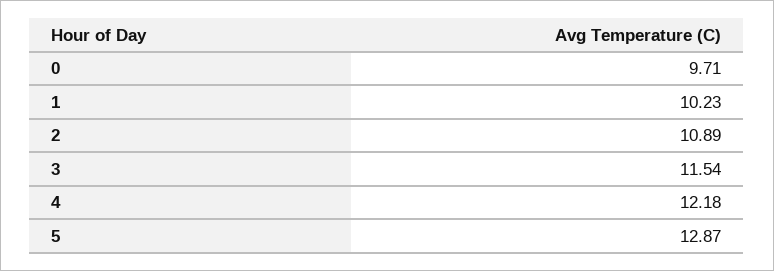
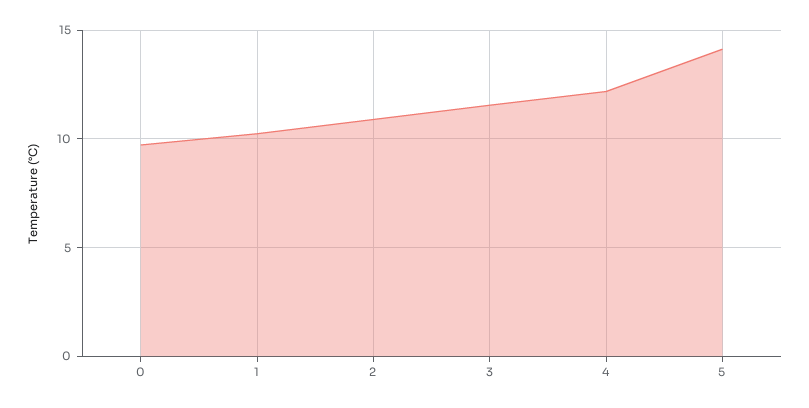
5: 12.87 -> 14

